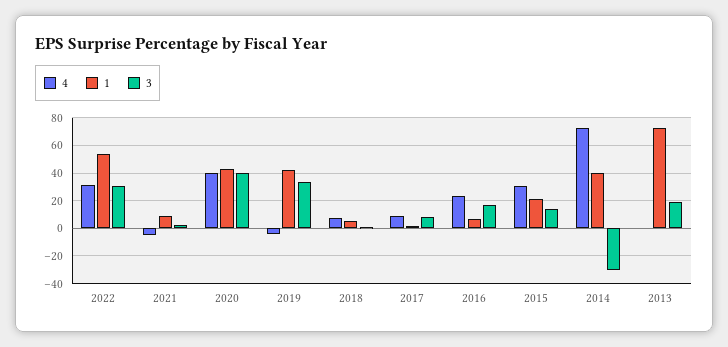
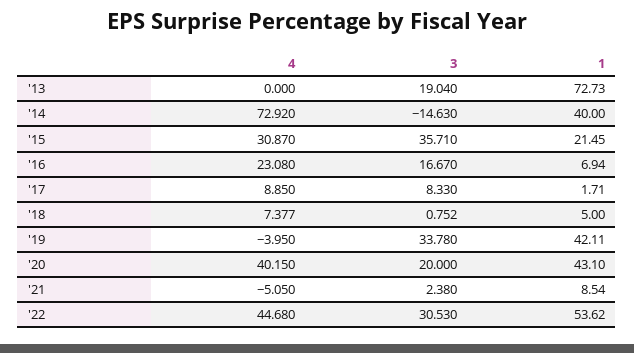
4, 2022: 30 -> 44.68
3, 2020: 40 -> 20
3, 2015: 15 -> 35.71
3, 2014: -30 -> -14.63

